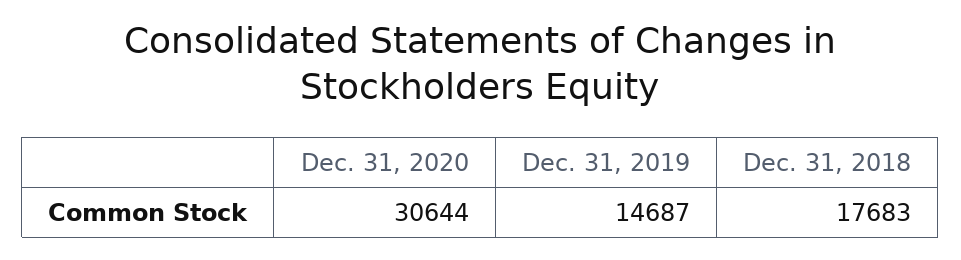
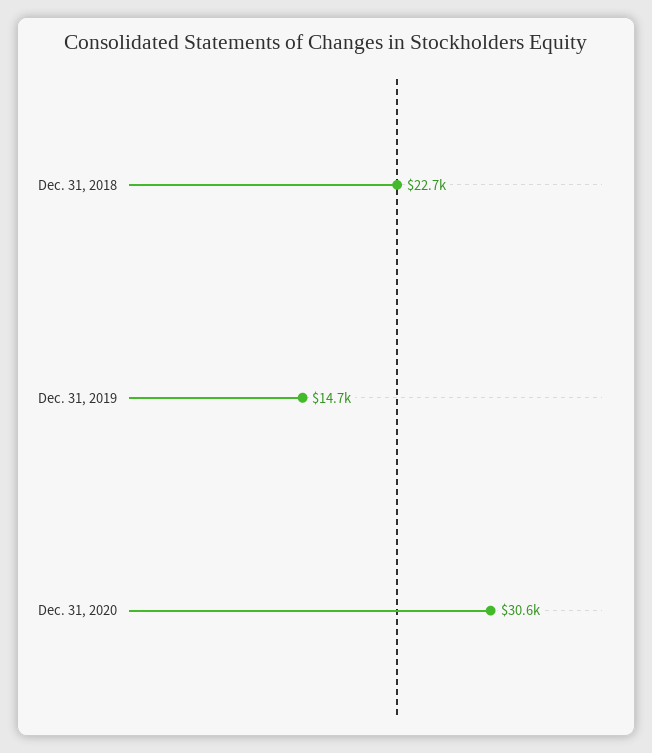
Dec. 31, 2018: 17683 -> 22700

